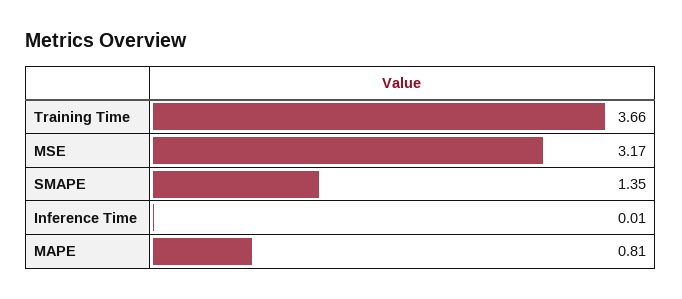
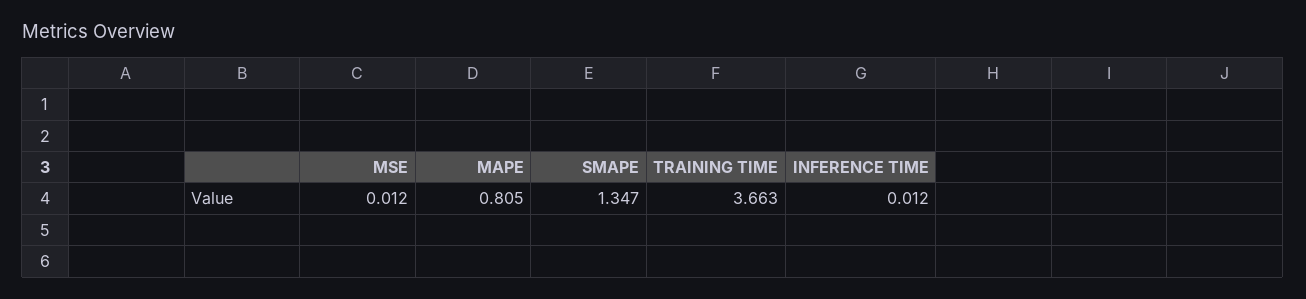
MSE: 3.17 -> 0.012

